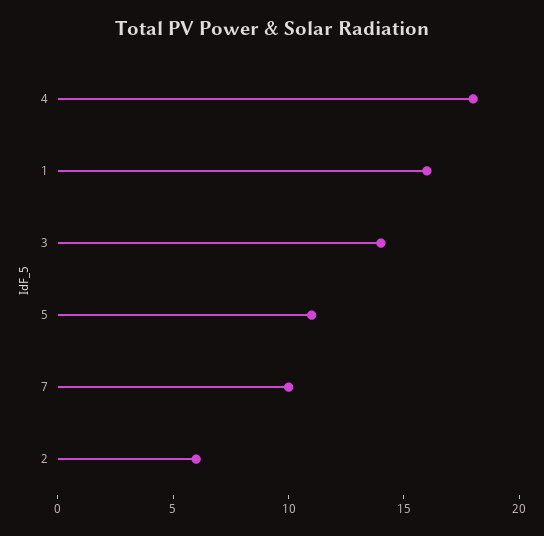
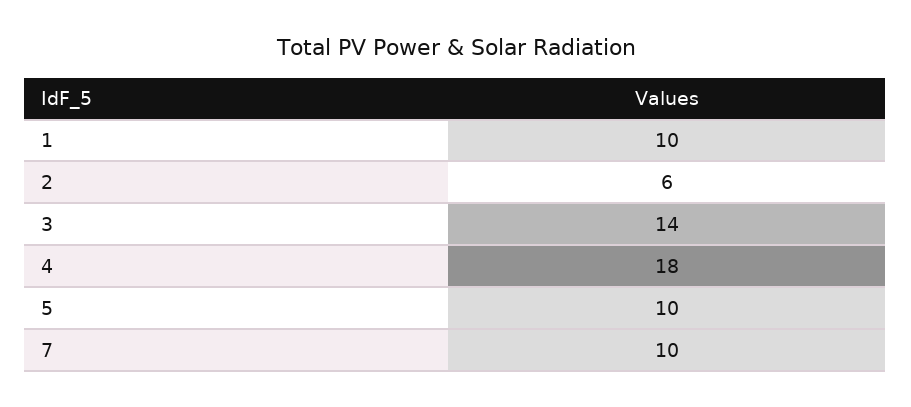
1: 16 -> 10
5: 11 -> 10

